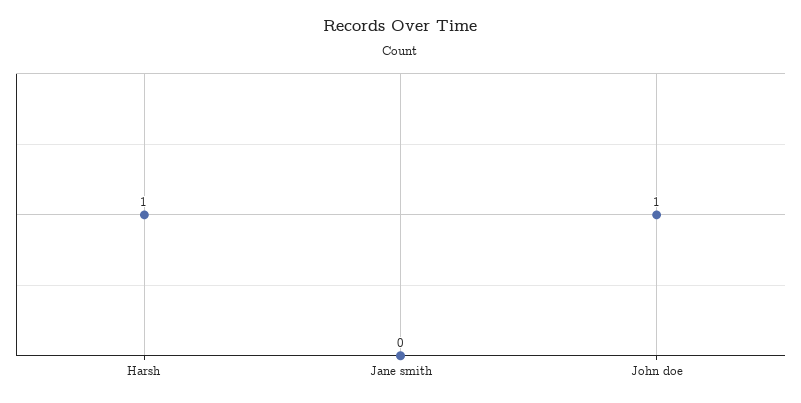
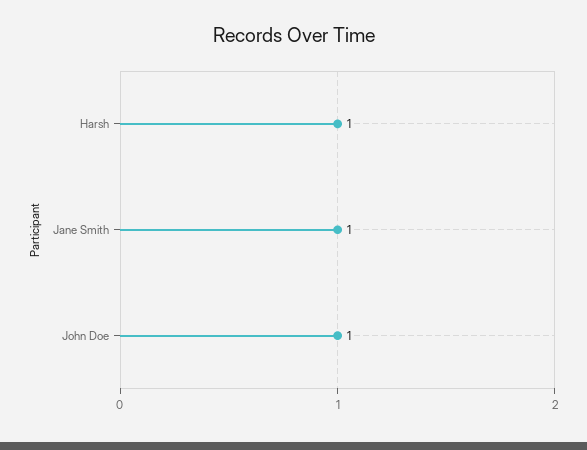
Jane smith: 0 -> 1

